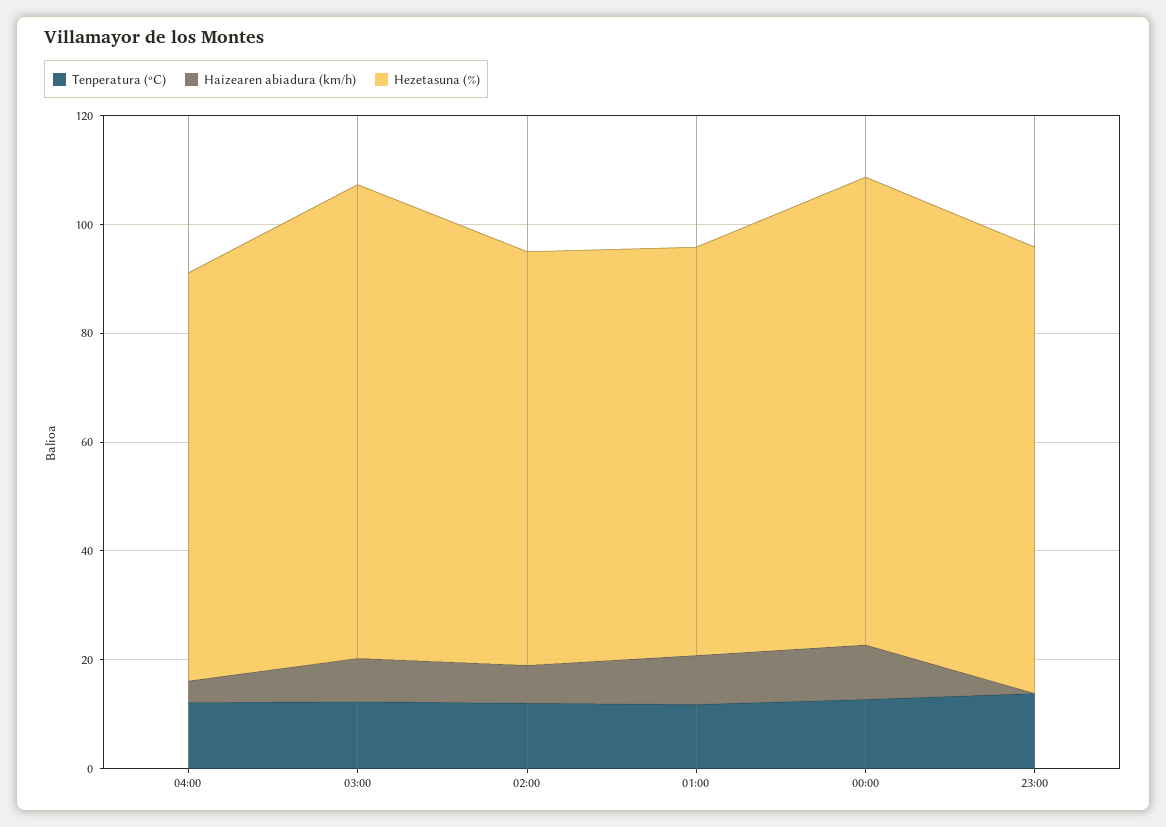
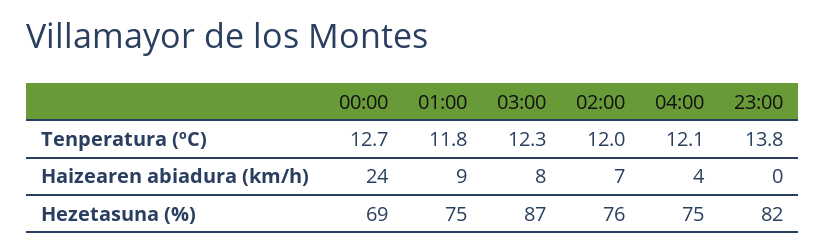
Haizearen abiadura (km/h), 00:00: 10 -> 24
Hezetasuna (%), 00:00: 85 -> 69

